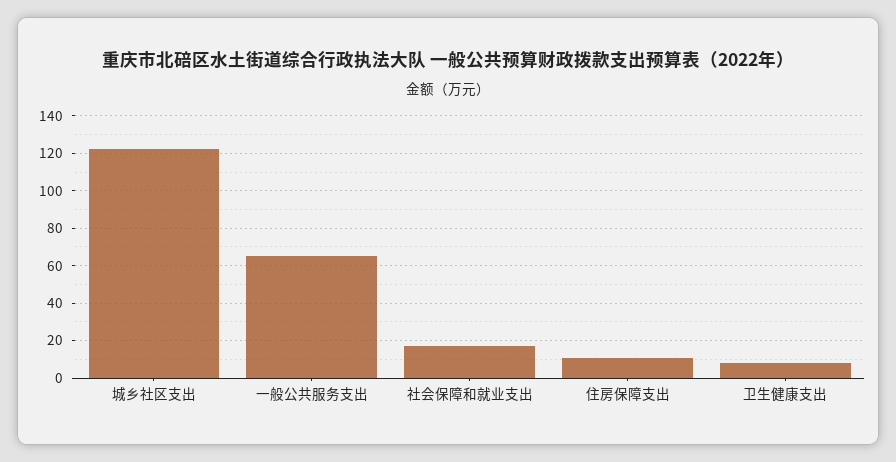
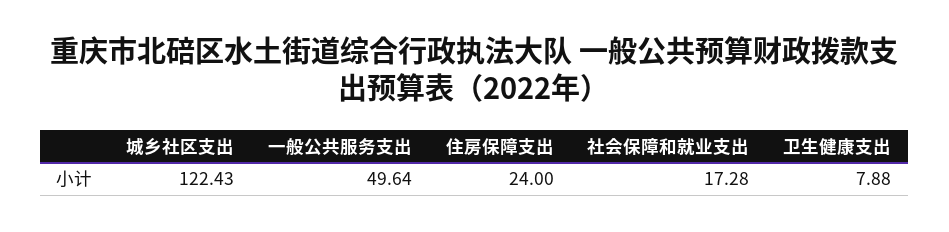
一般公共服务支出: 65 -> 49.64
住房保障支出: 10 -> 24

